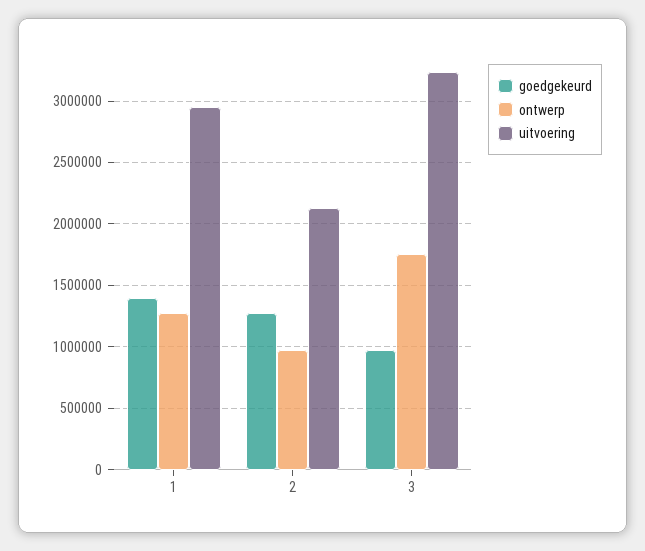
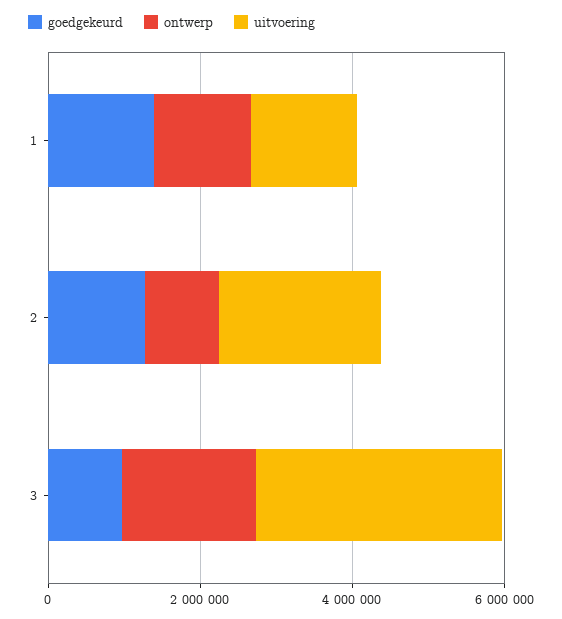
uitvoering, 1: 2950000 -> 1500000

